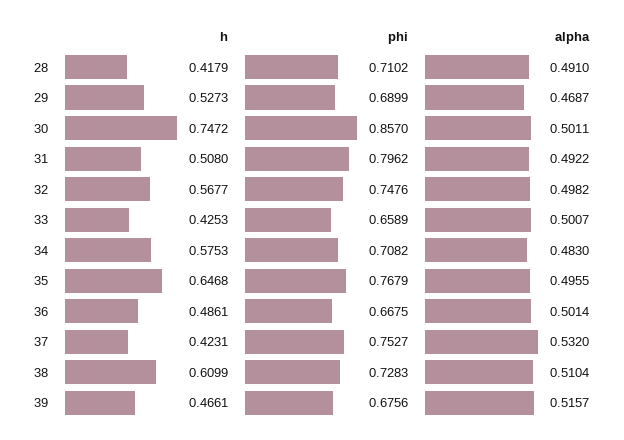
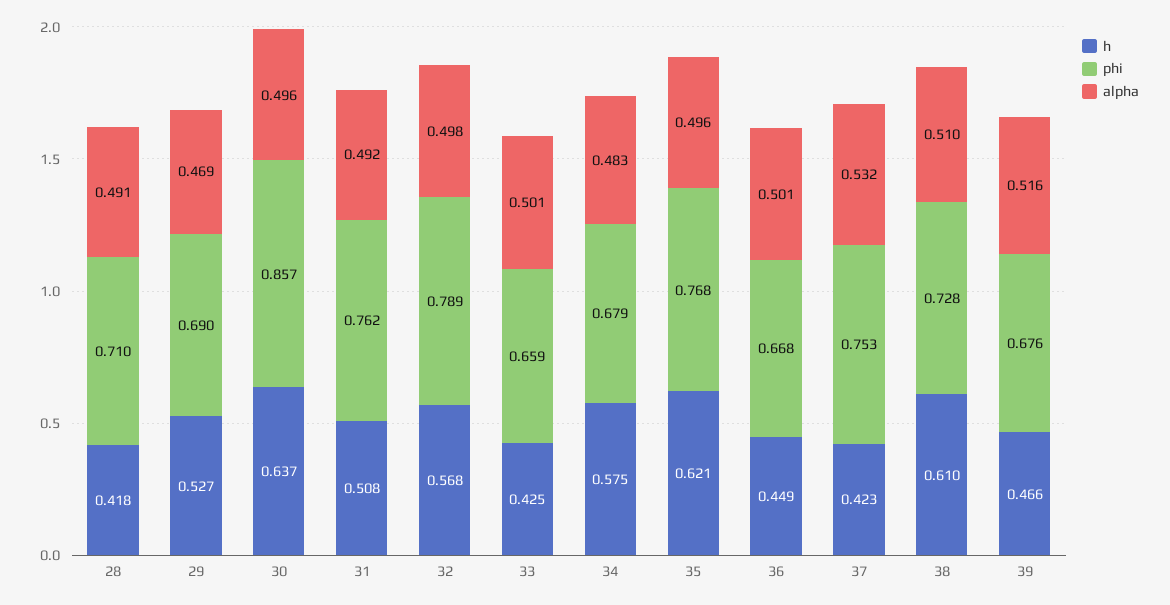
h, 30: 0.7472 -> 0.637
alpha, 30: 0.5011 -> 0.496
phi, 31: 0.7962 -> 0.762
phi, 32: 0.7476 -> 0.789
phi, 34: 0.7082 -> 0.679
h, 35: 0.6468 -> 0.621
h, 36: 0.4861 -> 0.449

